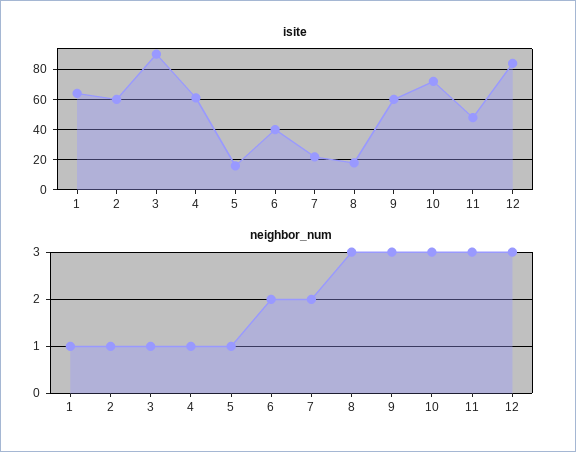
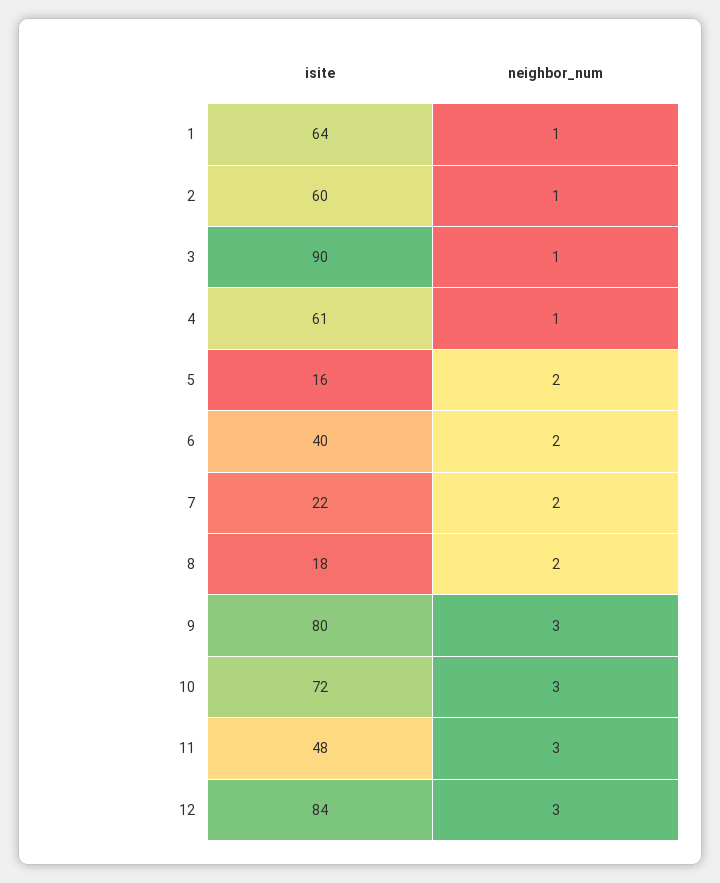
isite, 9: 60 -> 80
neighbor_num, 5: 1 -> 2
neighbor_num, 8: 3 -> 2

